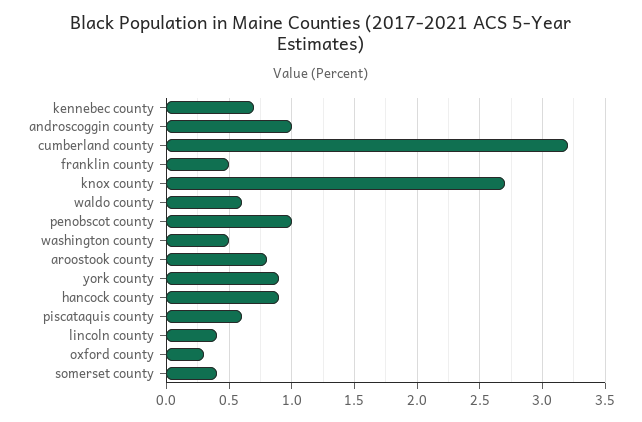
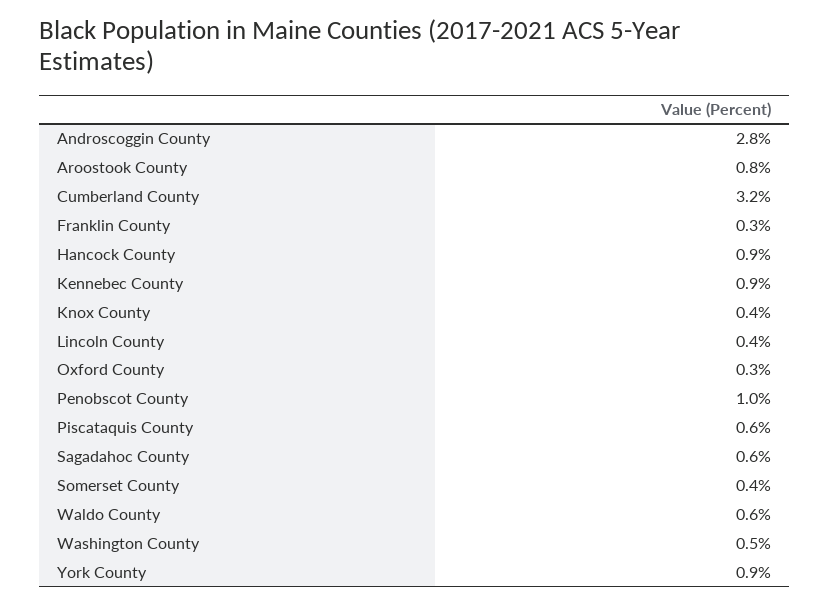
kennebec county: 0.7 -> 0.9
androscoggin county: 1 -> 2.8
franklin county: 0.5 -> 0.3
knox county: 2.7 -> 0.4
Sagadahoc County: none -> 0.6

